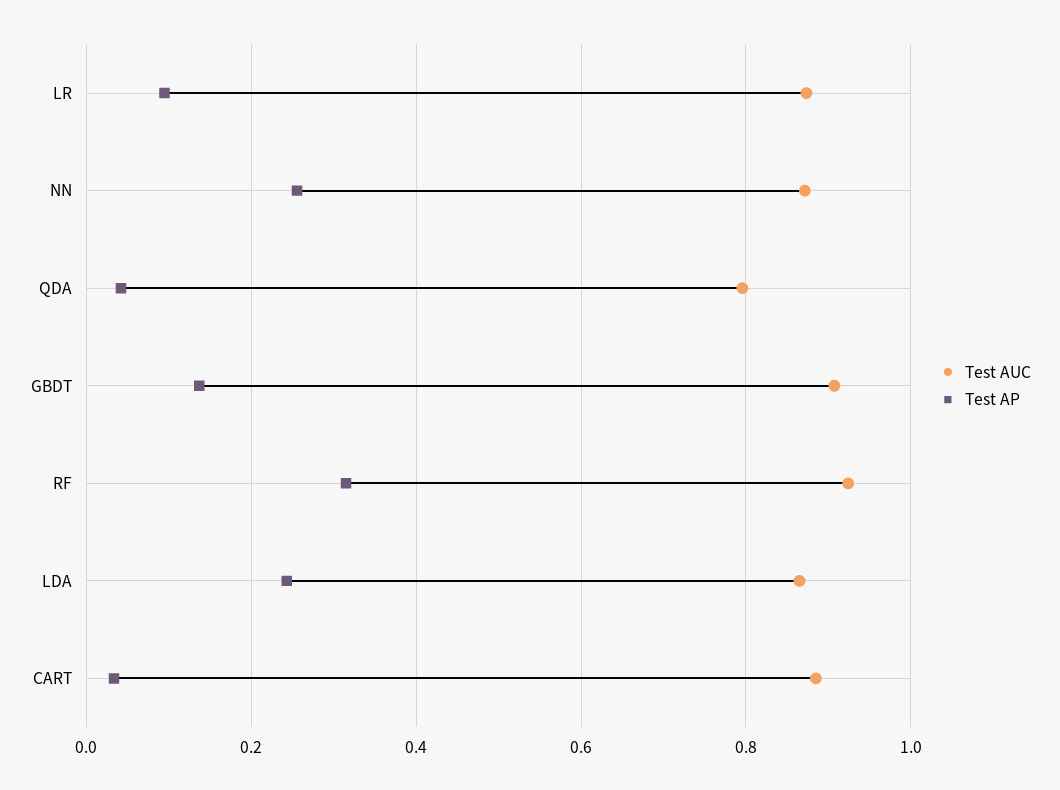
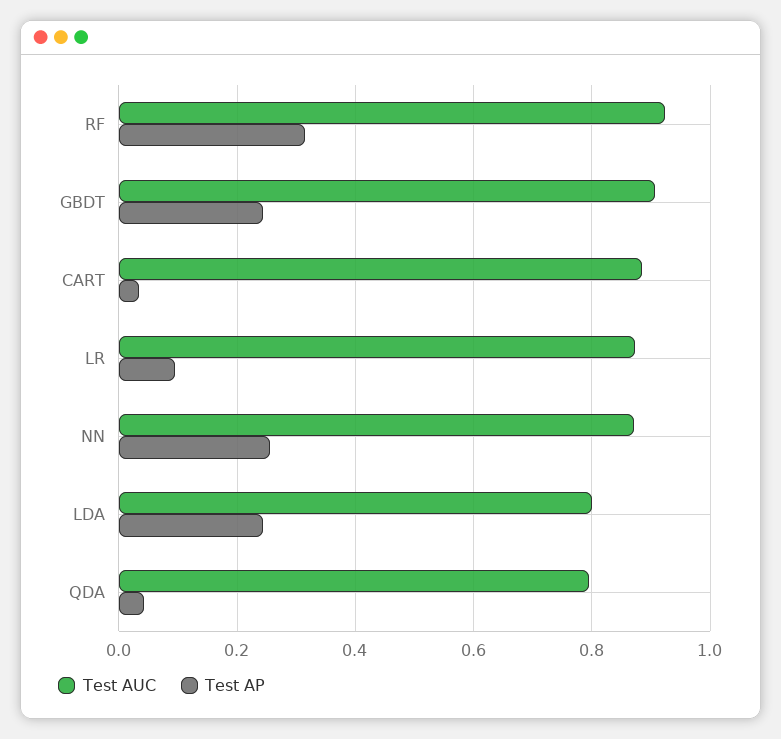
Test AP, GBDT: 0.14 -> 0.24
Test AUC, LDA: 0.86 -> 0.8

